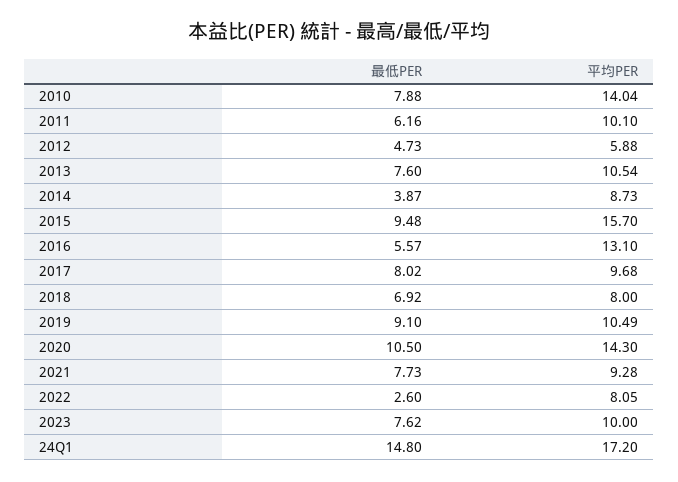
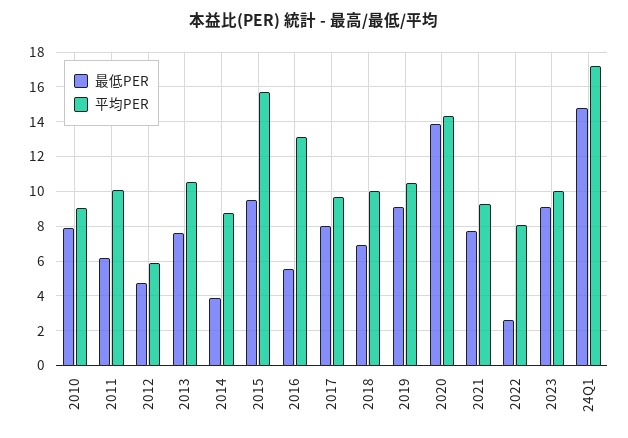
平均PER, 2010: 14.04 -> 9
平均PER, 2018: 8 -> 10
最低PER, 2020: 10.5 -> 14
最低PER, 2023: 7.62 -> 9

